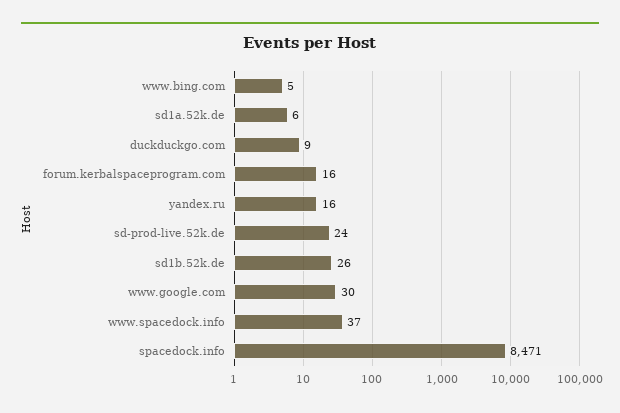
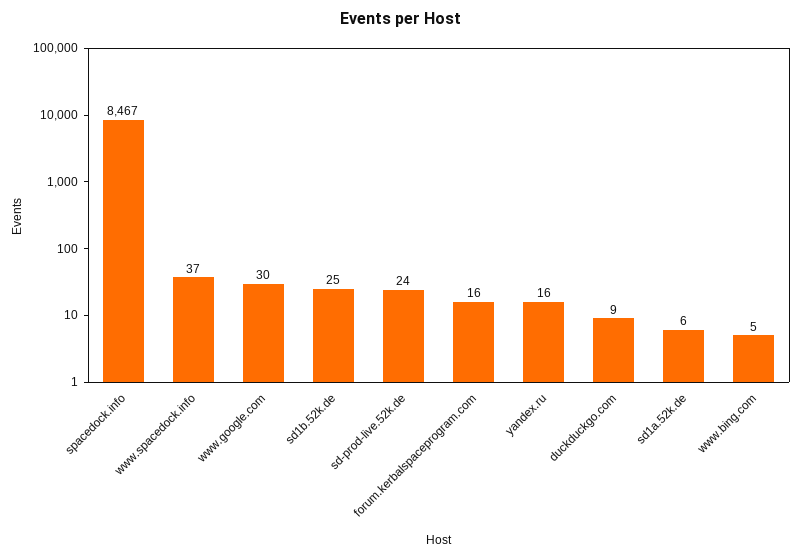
sd1b.52k.de: 26 -> 25
spacedock.info: 8471 -> 8467

